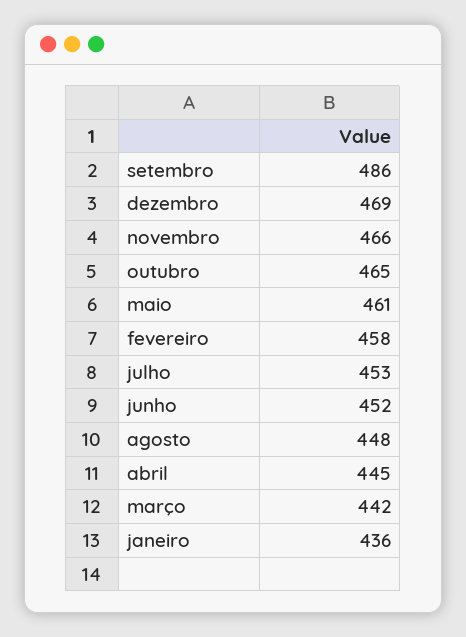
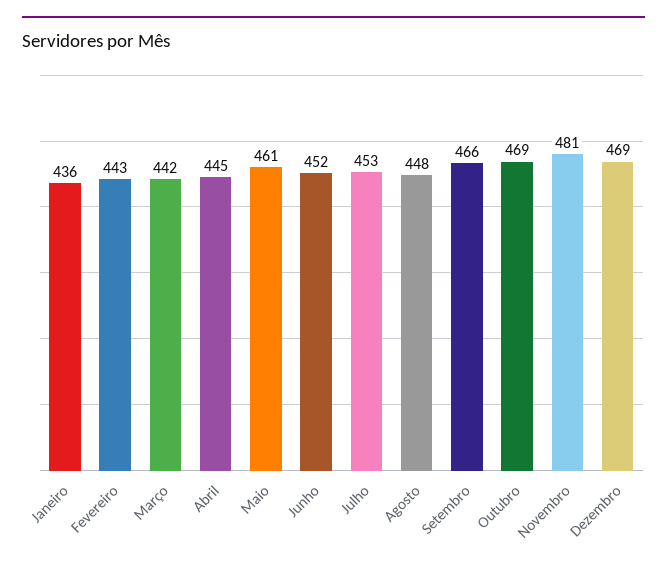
setembro: 486 -> 466
novembro: 466 -> 481
outubro: 465 -> 469
fevereiro: 458 -> 443

